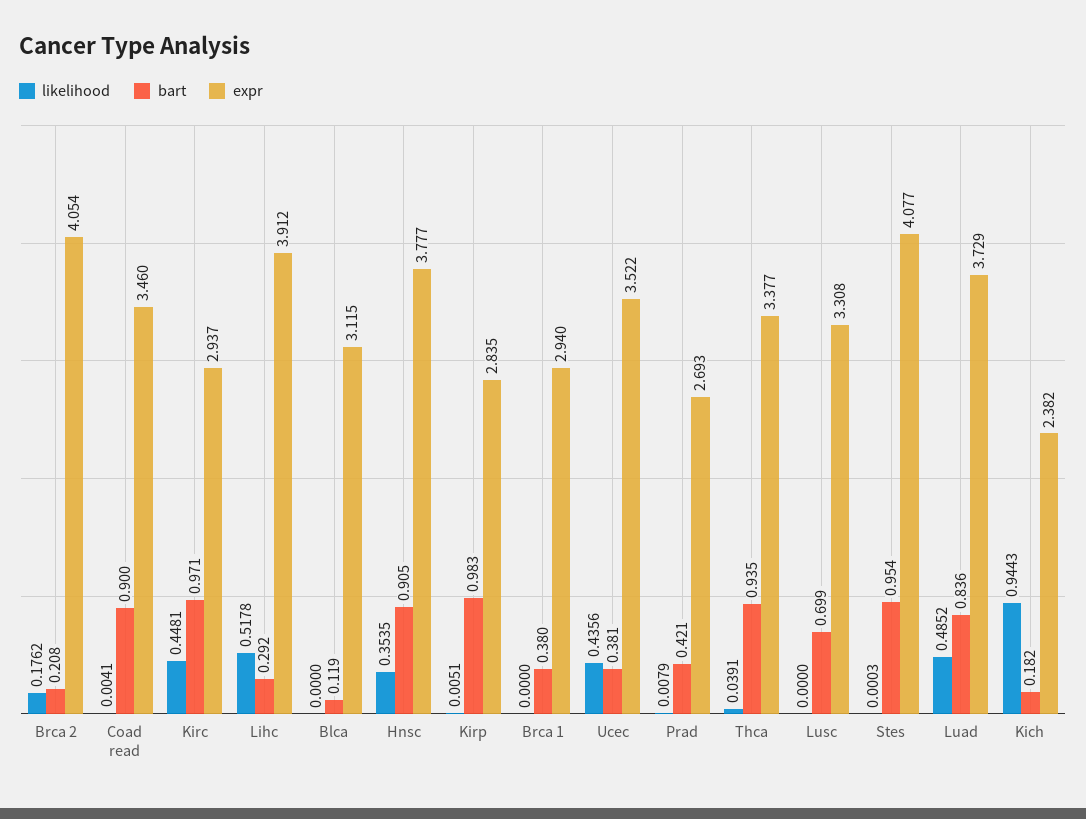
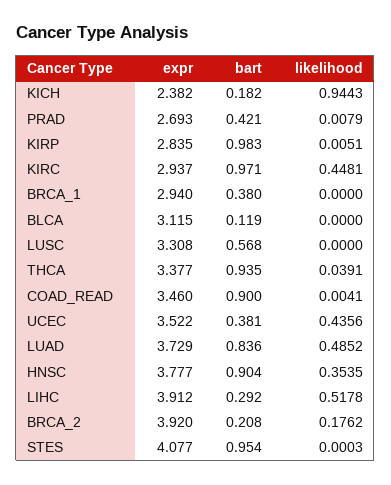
expr, Brca 2: 4.054 -> 3.92
bart, Hnsc: 0.905 -> 0.904
bart, Lusc: 0.699 -> 0.568

